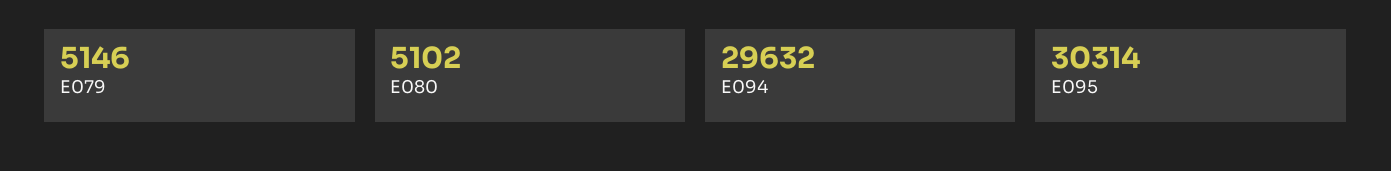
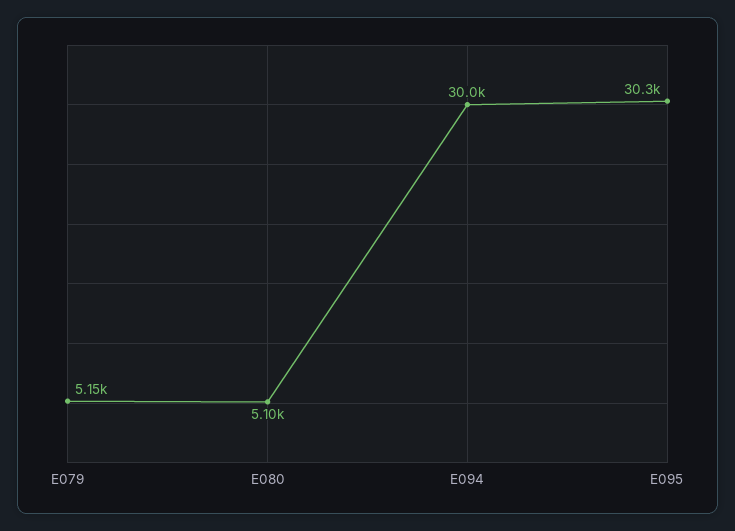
E094: 29632 -> 30000

